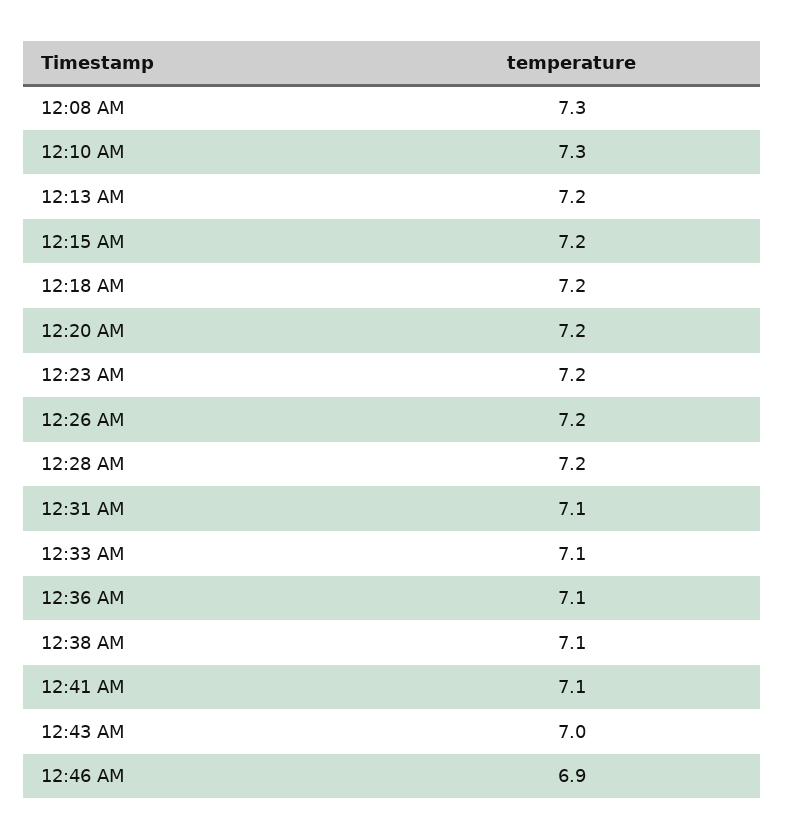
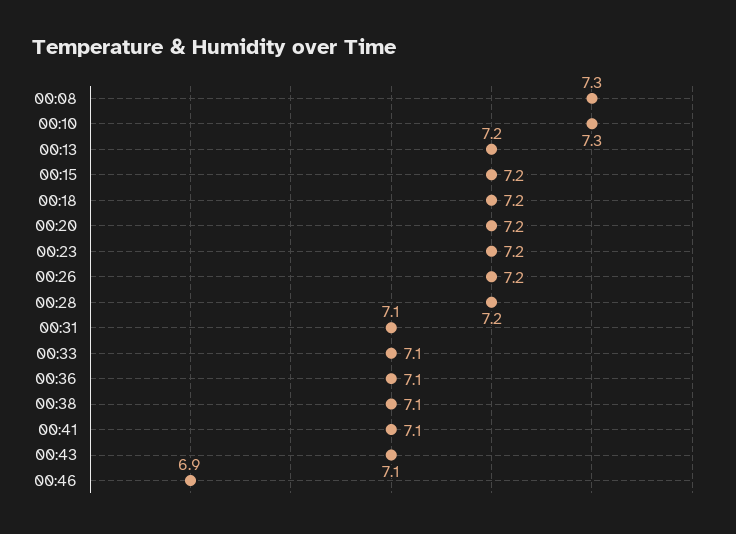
12:43 AM: 7 -> 7.1

